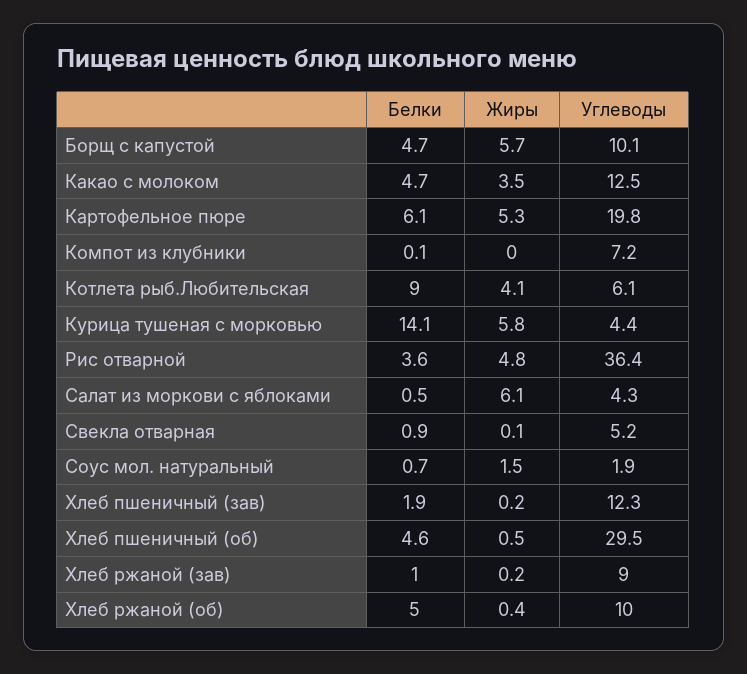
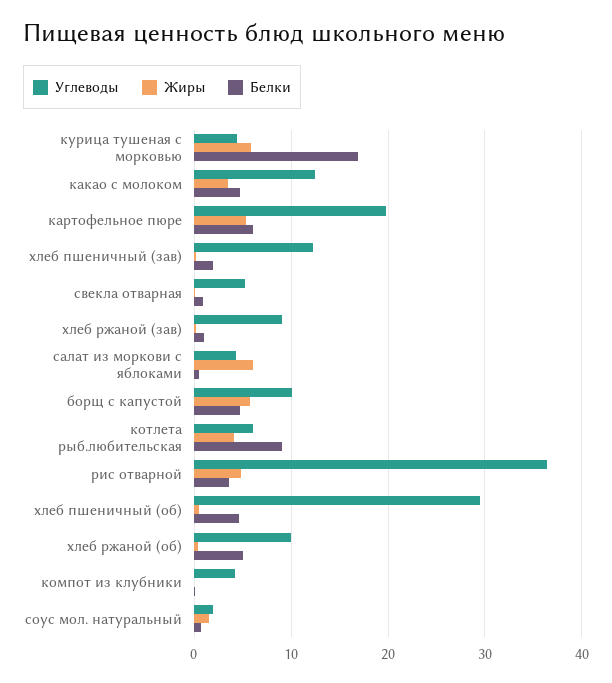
Углеводы, Компот из клубники: 7.2 -> 4
Белки, Курица тушеная с морковью: 14.1 -> 17

